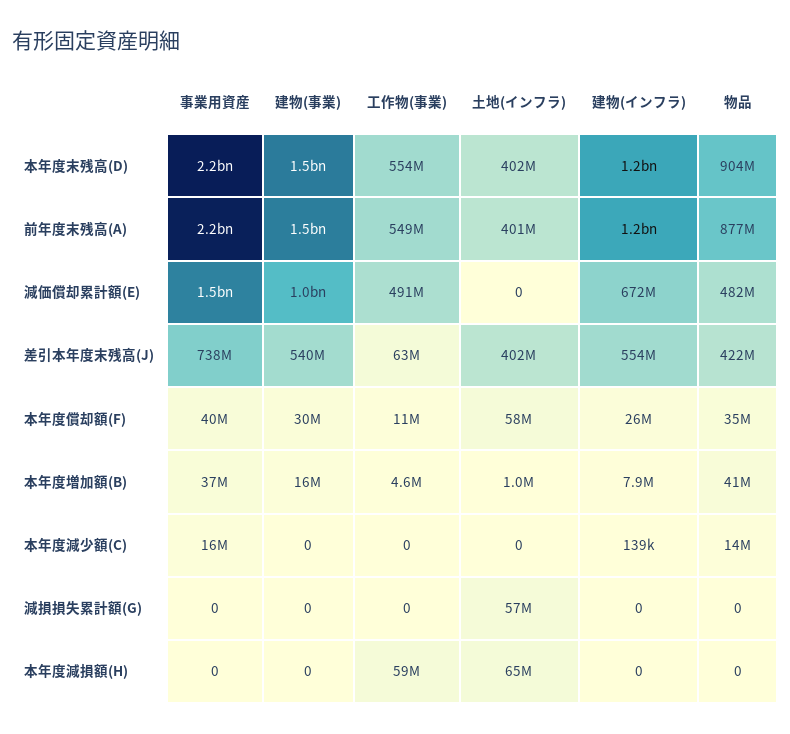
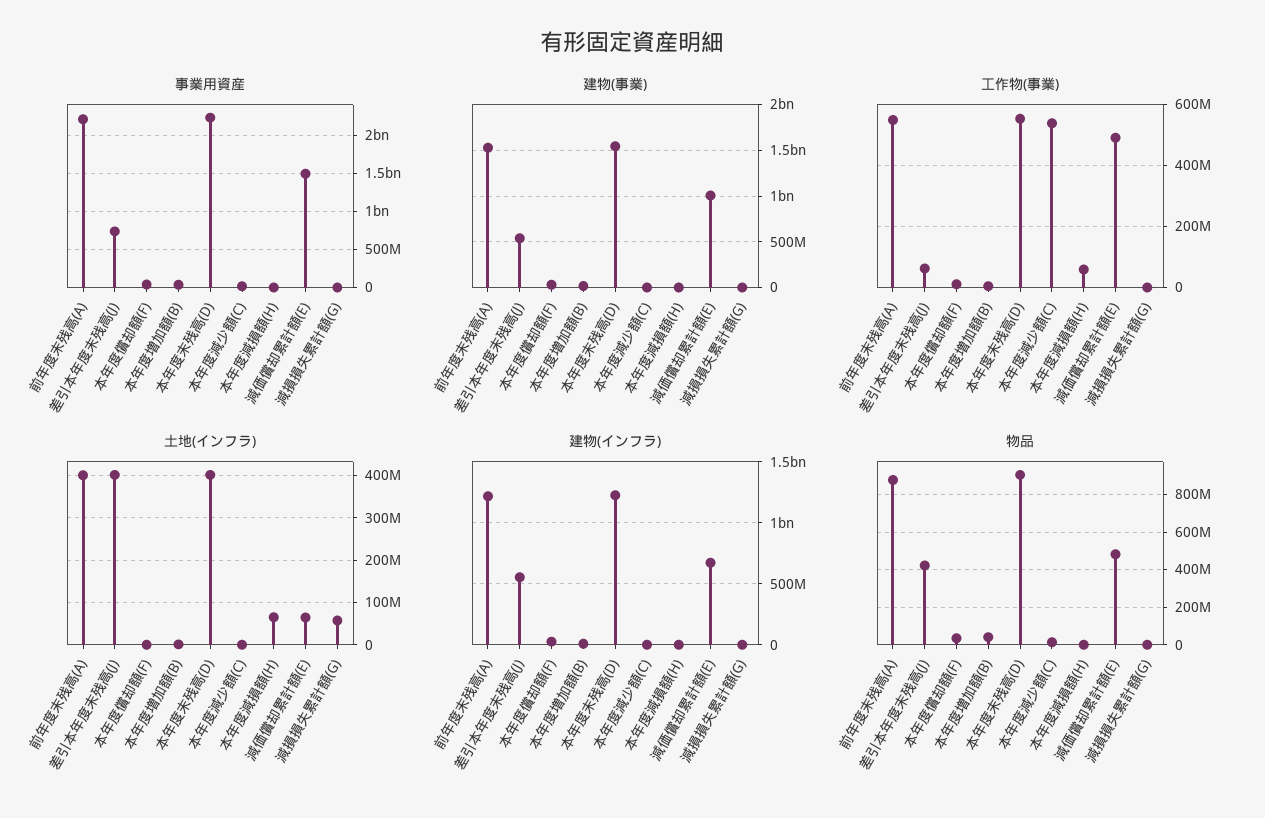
土地(インフラ), 減価償却累計額(E): 0 -> 60000000
土地(インフラ), 本年度償却額(F): 58000000 -> 0
工作物(事業), 本年度減少額(C): 0 -> 540000000

